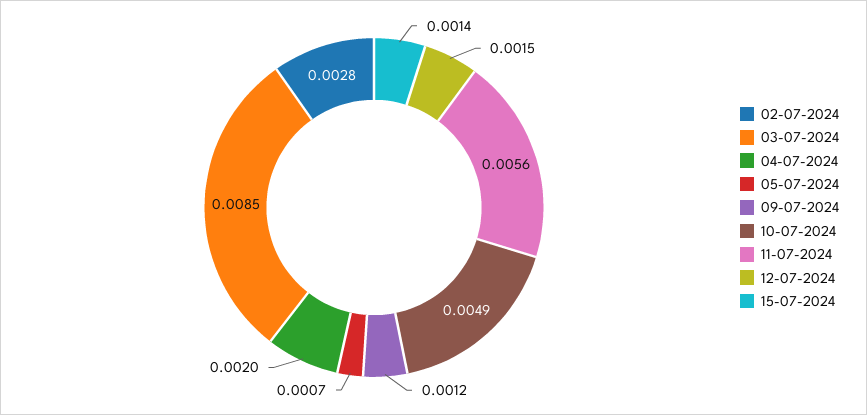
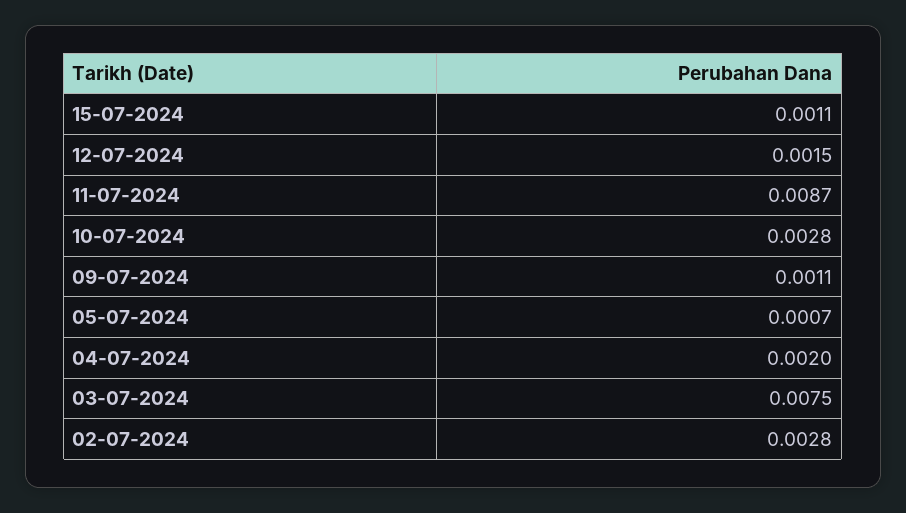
03-07-2024: 0.0085 -> 0.0075
09-07-2024: 0.0012 -> 0.0011
10-07-2024: 0.0049 -> 0.0028
11-07-2024: 0.0056 -> 0.0087
15-07-2024: 0.0014 -> 0.0011

